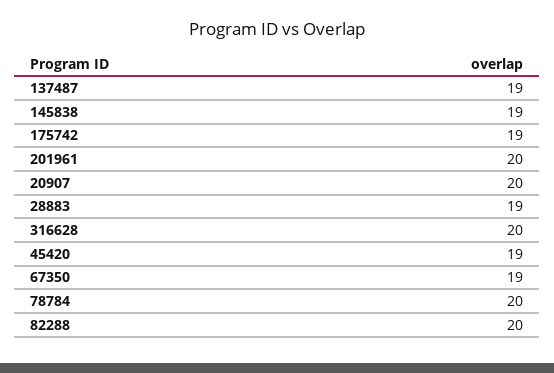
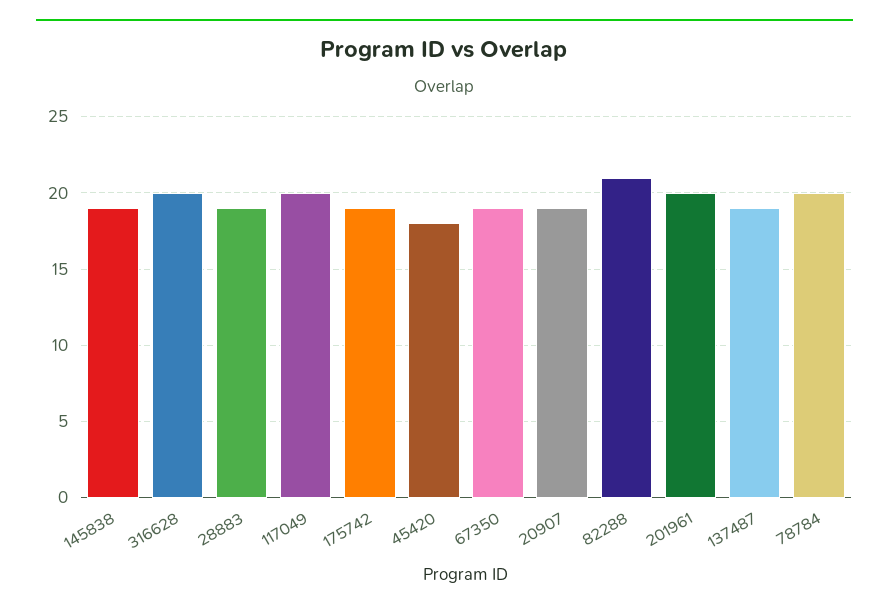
20907: 20 -> 19
45420: 19 -> 18
82288: 20 -> 21
117049: none -> 20

